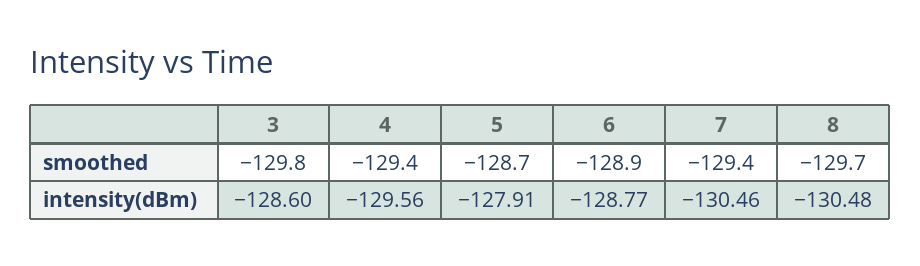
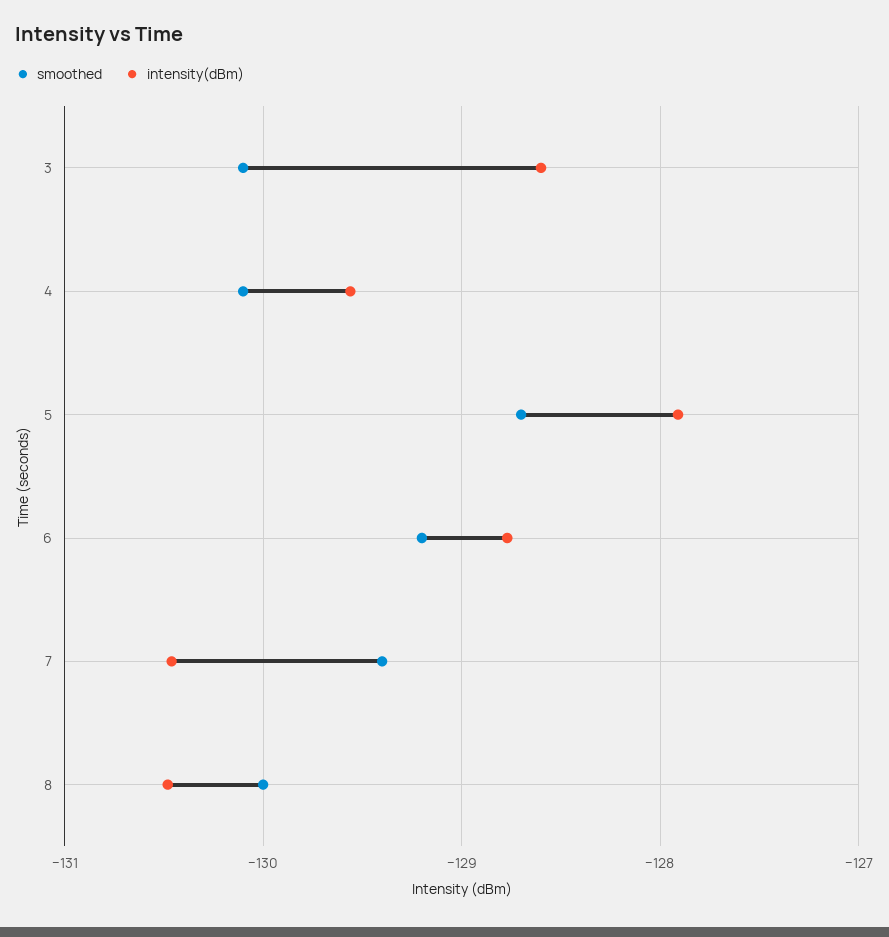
smoothed, 3: -129.8 -> -130.1
smoothed, 4: -129.4 -> -130.1
smoothed, 6: -128.9 -> -129.2
smoothed, 8: -129.7 -> -130

